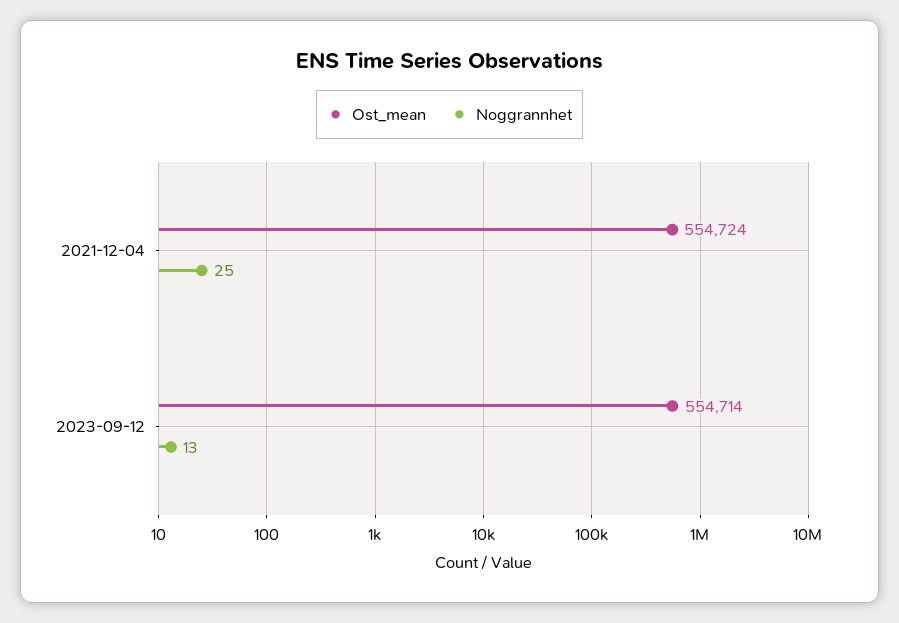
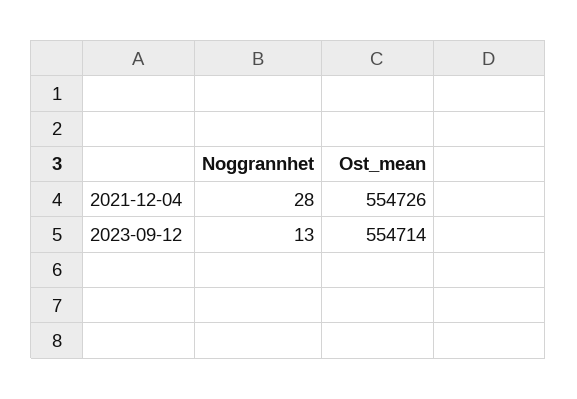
Ost_mean, 2021-12-04: 554724 -> 554726
Noggrannhet, 2021-12-04: 25 -> 28

